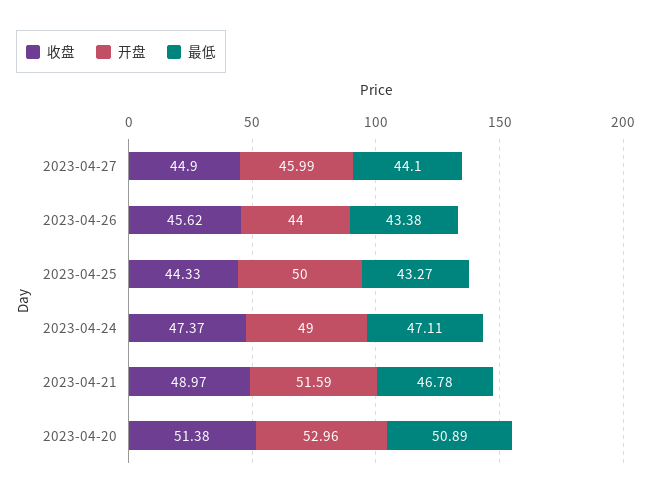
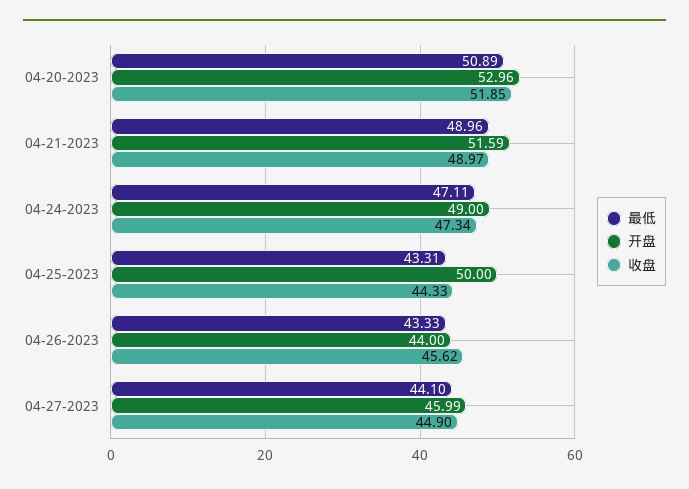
最低, 2023-04-26: 43.38 -> 43.33
最低, 2023-04-25: 43.27 -> 43.31
收盘, 2023-04-24: 47.37 -> 47.34
最低, 2023-04-21: 46.78 -> 48.96
收盘, 2023-04-20: 51.38 -> 51.85

